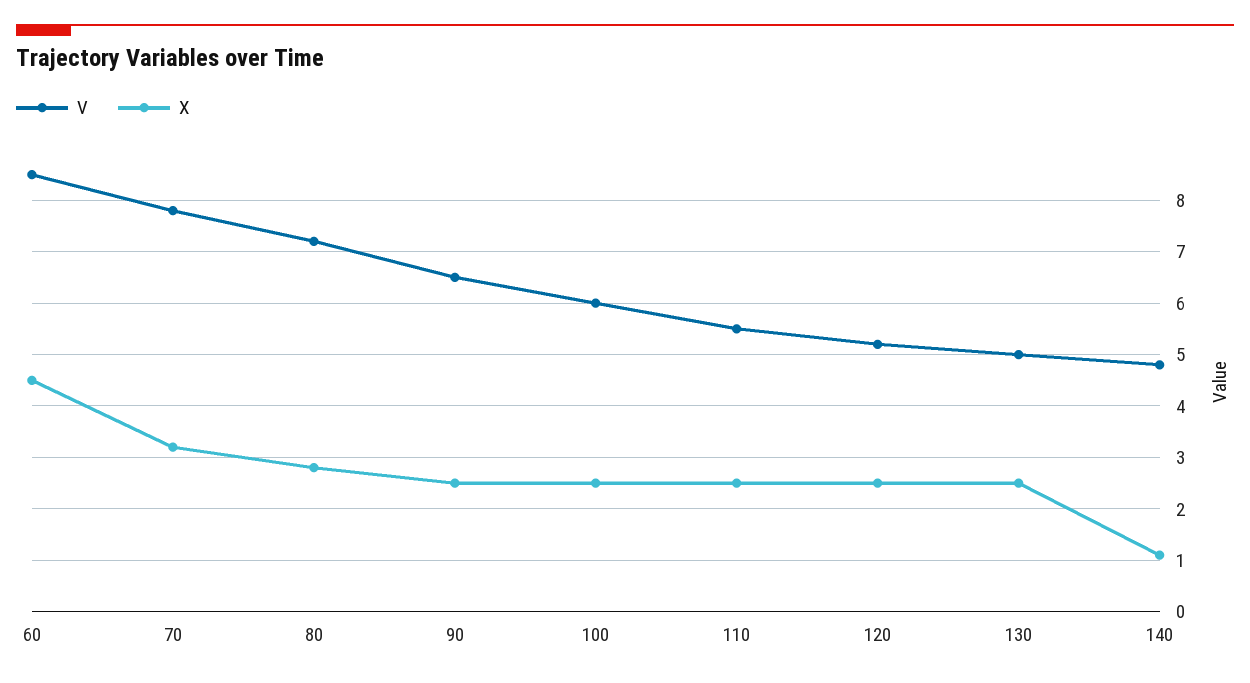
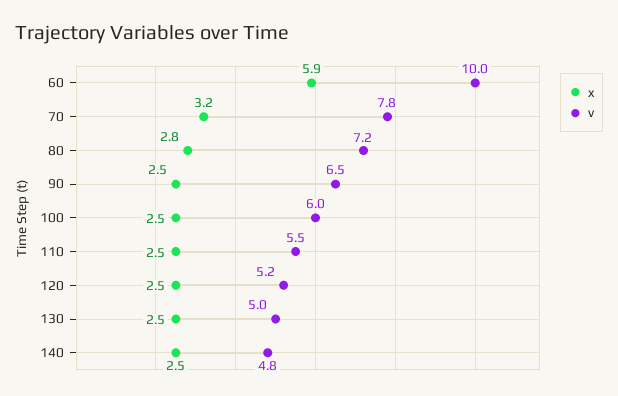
V, 60: 8.5 -> 10
X, 60: 4.5 -> 5.9
X, 140: 1 -> 2.5

